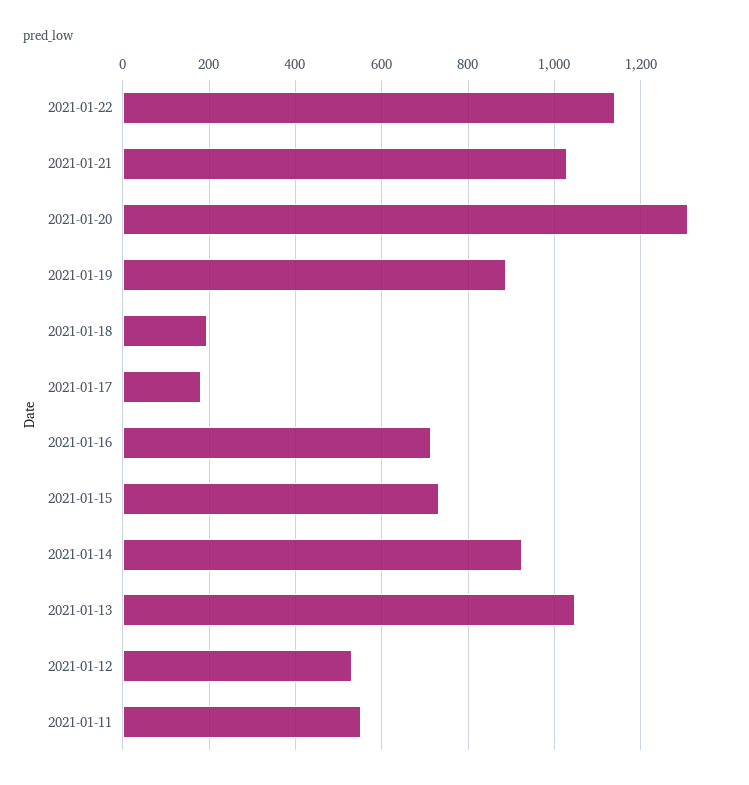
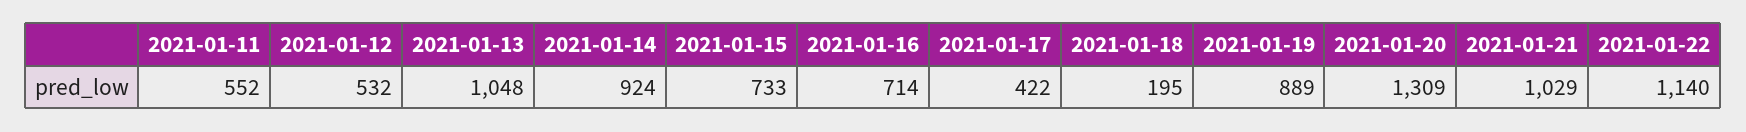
2021-01-17: 180 -> 422

